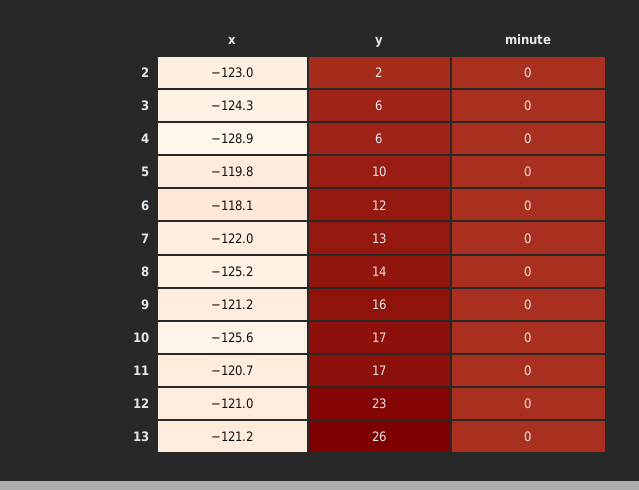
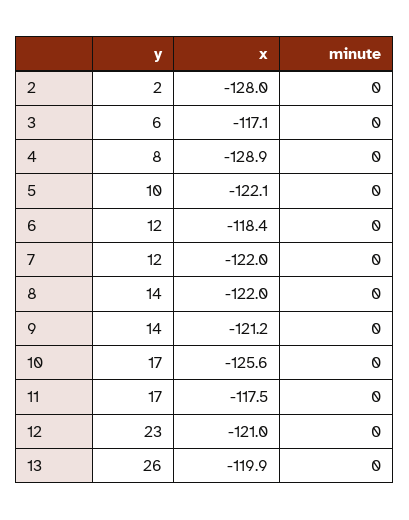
x, 2: -123 -> -128
x, 3: -124.3 -> -117.1
y, 4: 6 -> 8
x, 5: -119.8 -> -122.1
x, 6: -118.1 -> -118.4
y, 7: 13 -> 12
x, 8: -125.2 -> -122
y, 9: 16 -> 14
x, 11: -120.7 -> -117.5
x, 13: -121.2 -> -119.9

